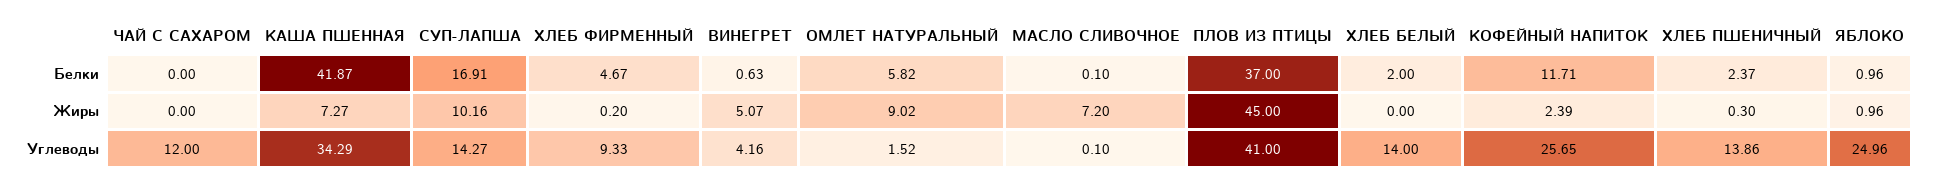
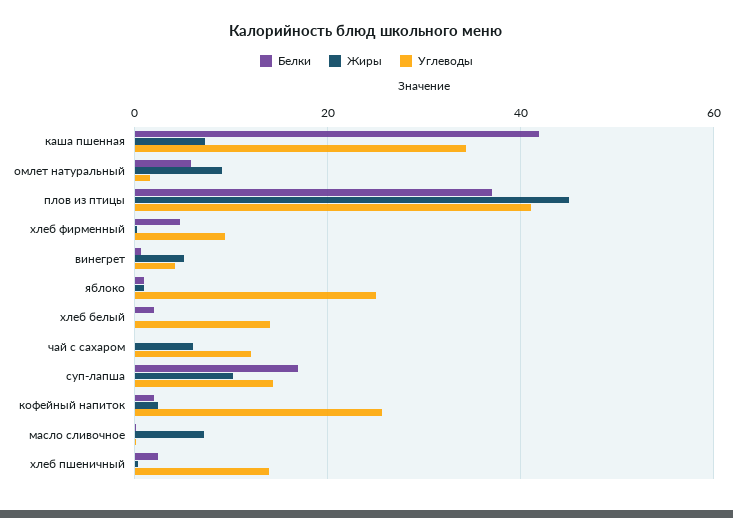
Белки, КОФЕЙНЫЙ НАПИТОК: 11.71 -> 2
Жиры, ЧАЙ С САХАРОМ: 0 -> 6

